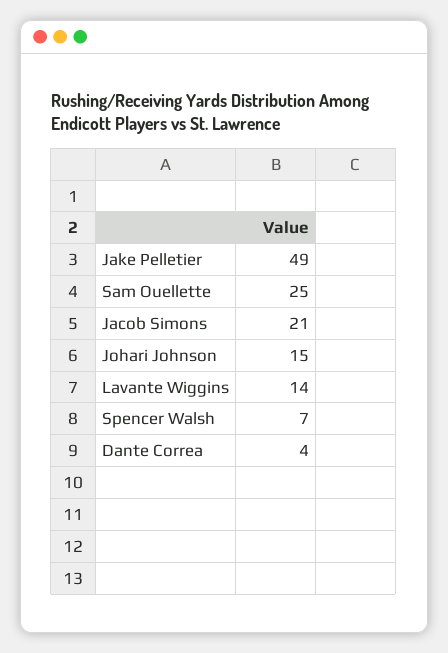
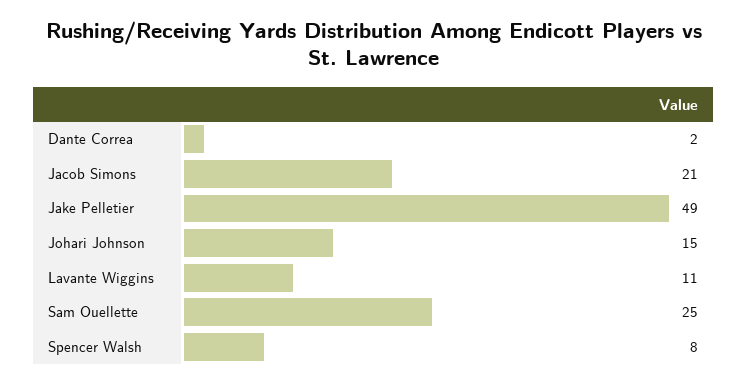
Lavante Wiggins: 14 -> 11
Spencer Walsh: 7 -> 8
Dante Correa: 4 -> 2

